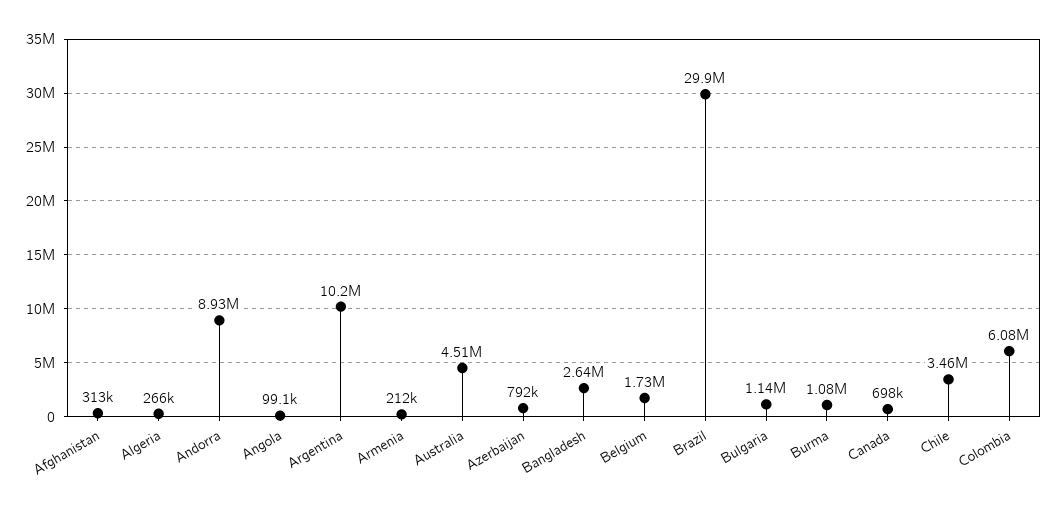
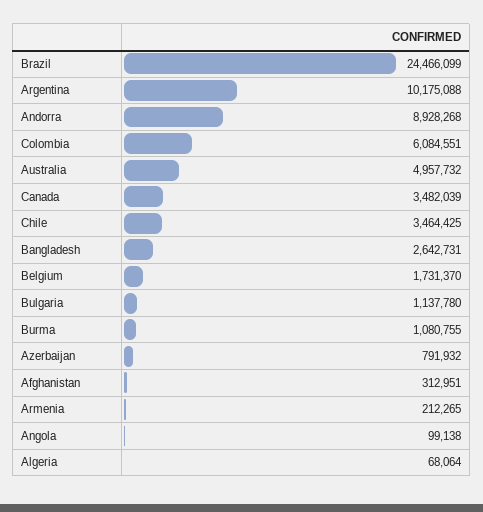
Algeria: 266000 -> 68064
Australia: 4510000 -> 4957732
Brazil: 29900000 -> 24466099
Canada: 698000 -> 3482039

